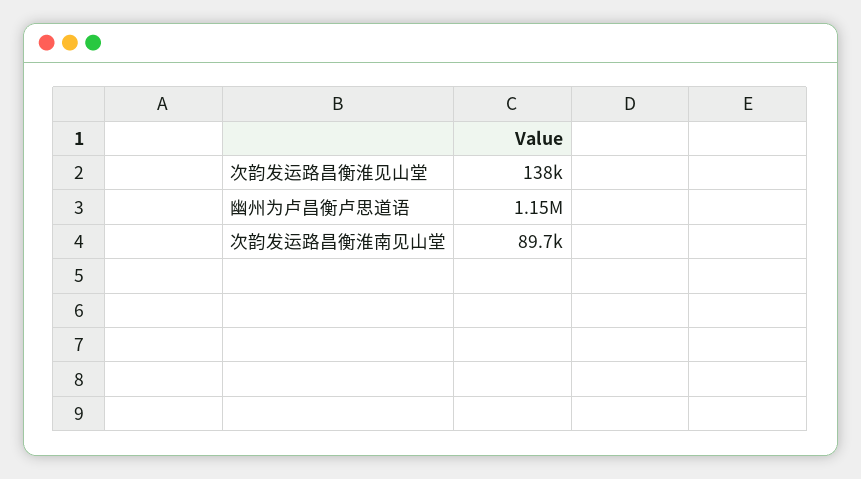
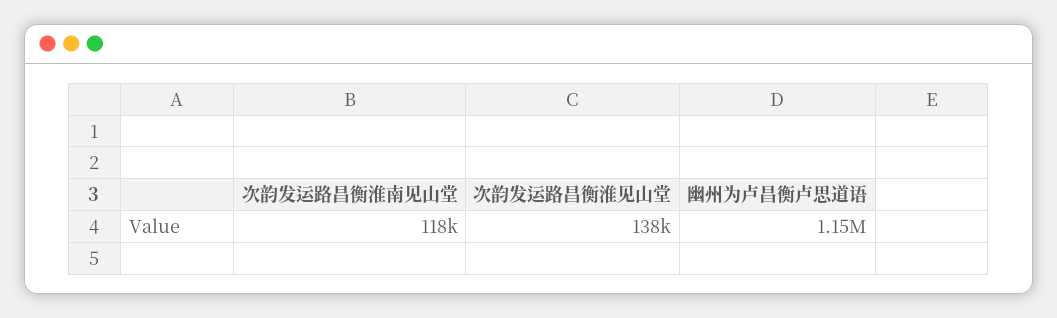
次韵发运路昌衡淮南见山堂: 89700 -> 118000

